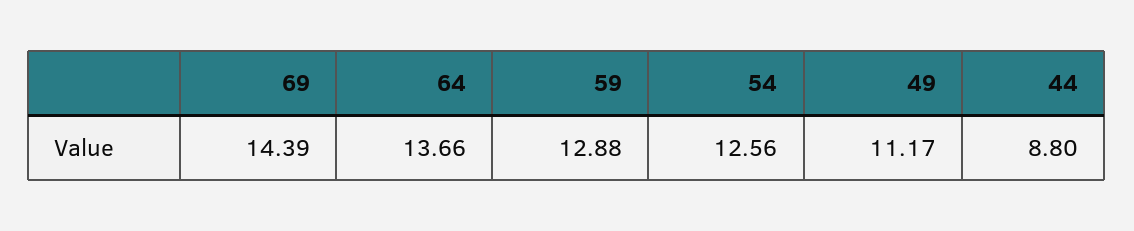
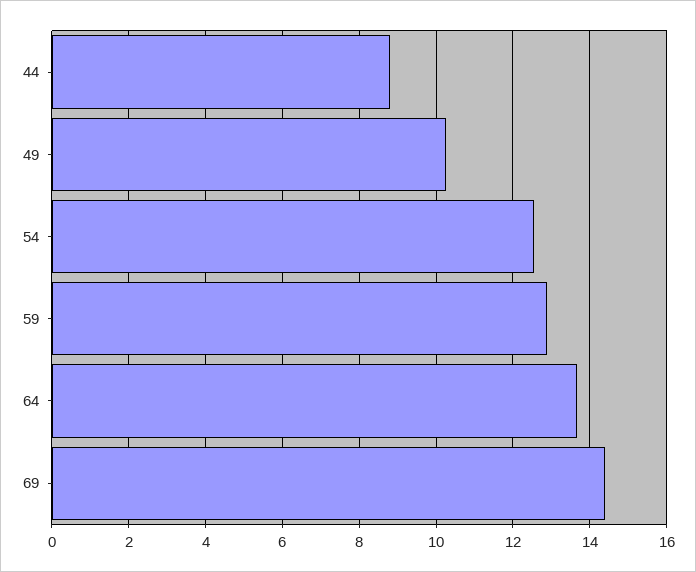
49: 11.17 -> 10.2

